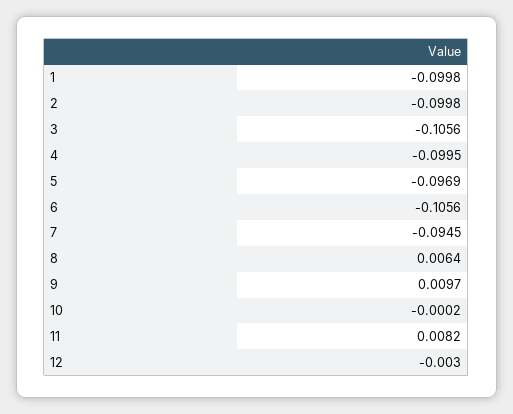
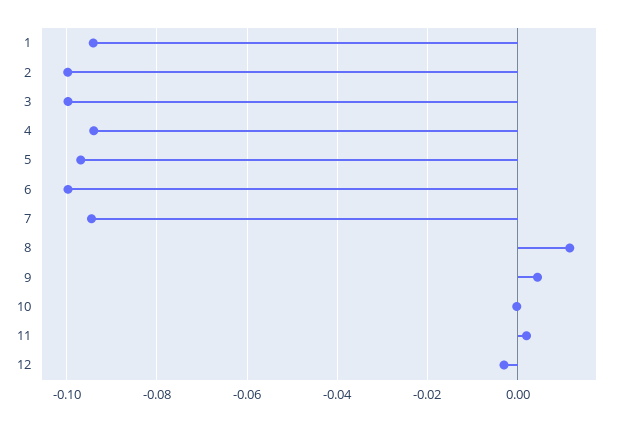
1: -0.0998 -> -0.094
3: -0.1056 -> -0.1
4: -0.0995 -> -0.094
6: -0.1056 -> -0.1
8: 0.0064 -> 0.012
9: 0.0097 -> 0.004
11: 0.0082 -> 0.002

